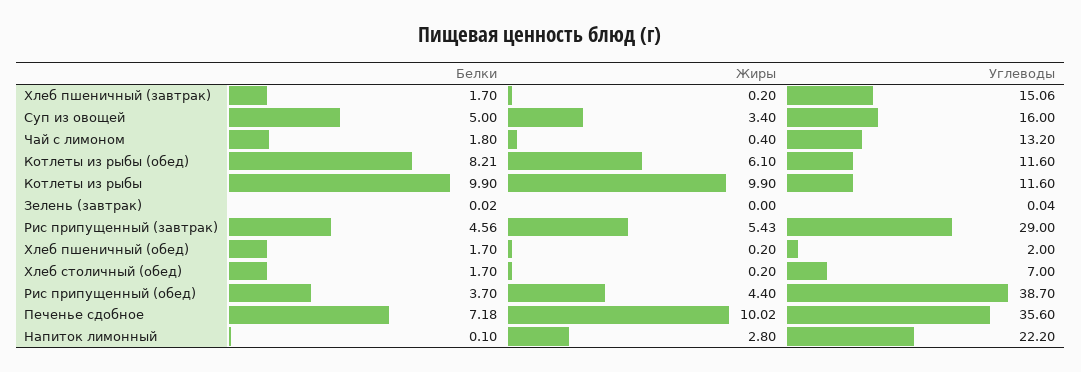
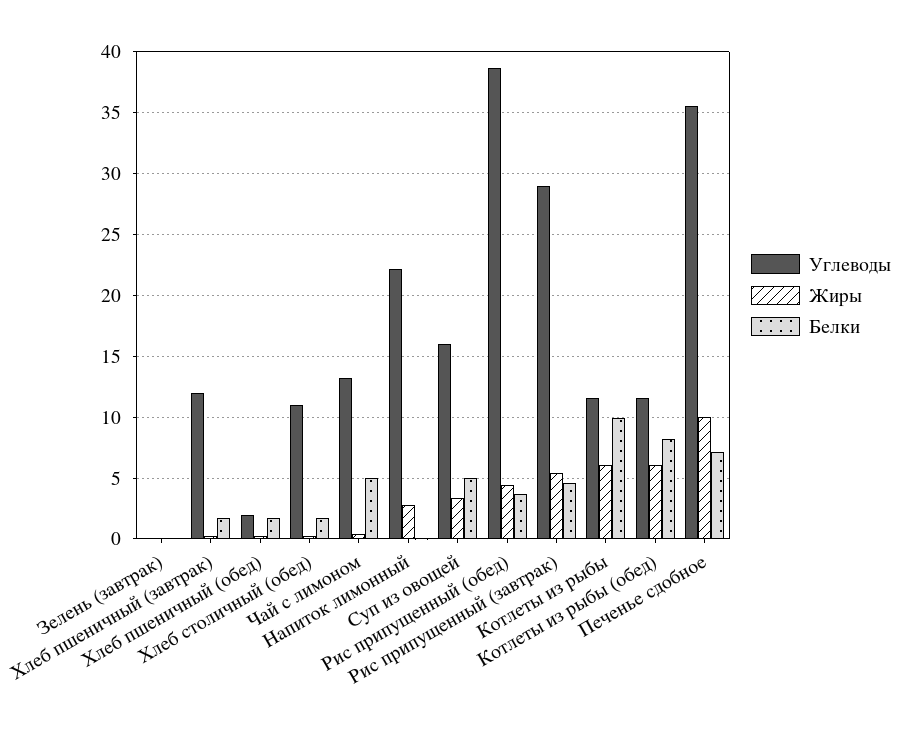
Углеводы, Хлеб пшеничный (завтрак): 15.06 -> 12
Белки, Чай с лимоном: 1.8 -> 5
Жиры, Котлеты из рыбы: 9.9 -> 6
Углеводы, Хлеб столичный (обед): 7 -> 11

